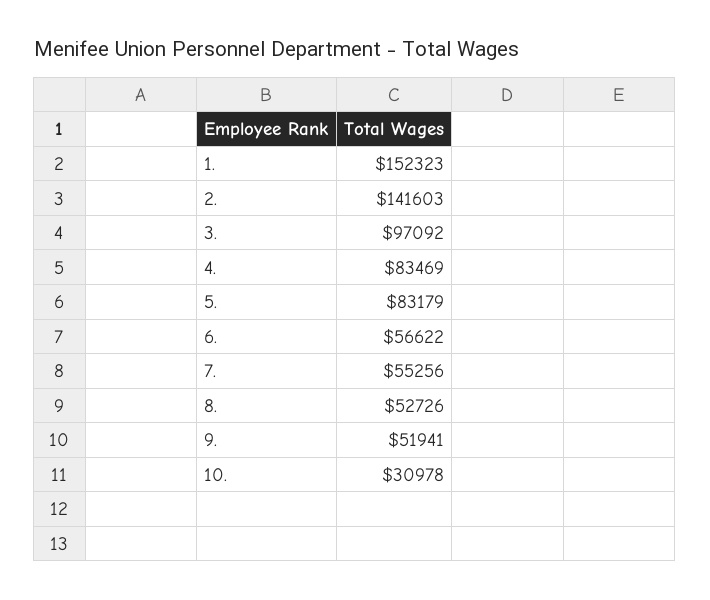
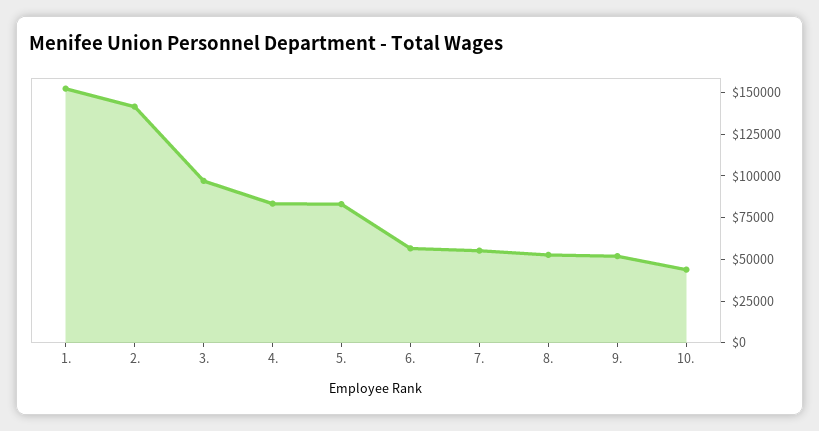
10.: 30978 -> 45000

